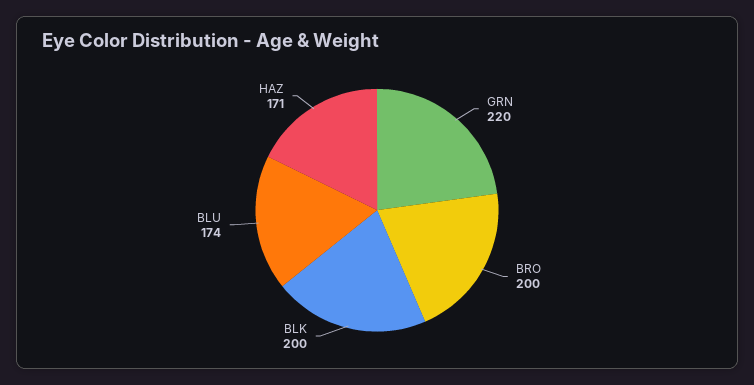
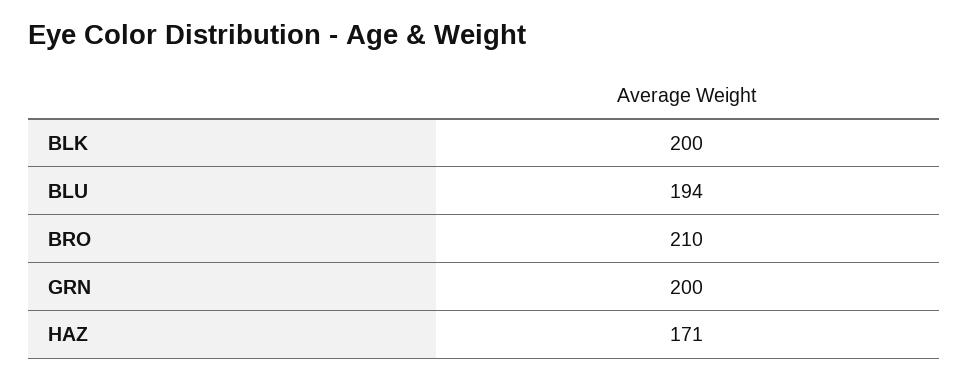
GRN: 220 -> 200
BRO: 200 -> 210
BLU: 174 -> 194

